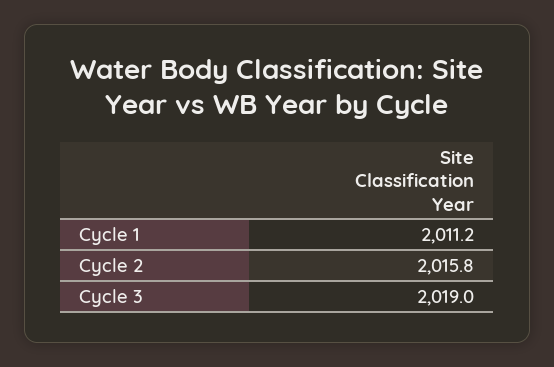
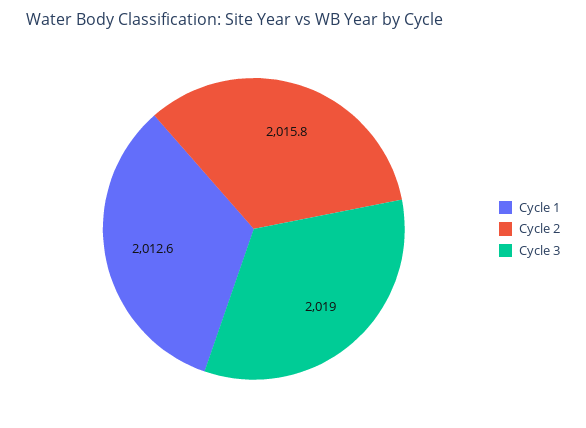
Cycle 1: 2011.2 -> 2012.6

